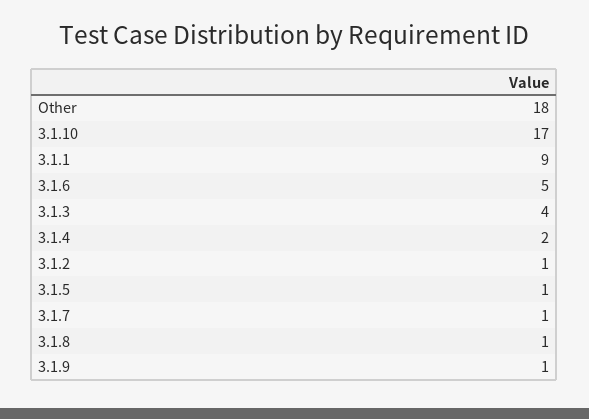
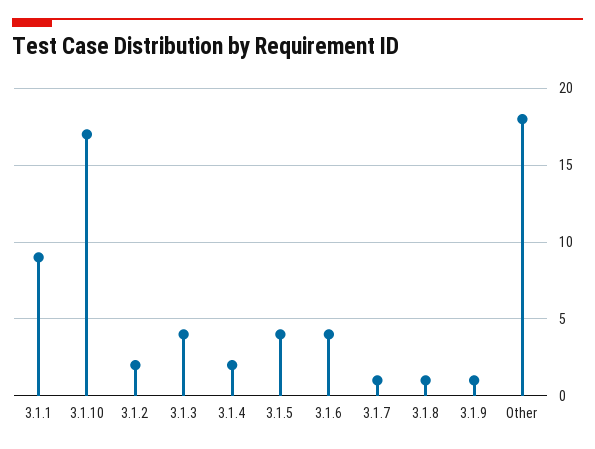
3.1.6: 5 -> 4
3.1.2: 1 -> 2
3.1.5: 1 -> 4

